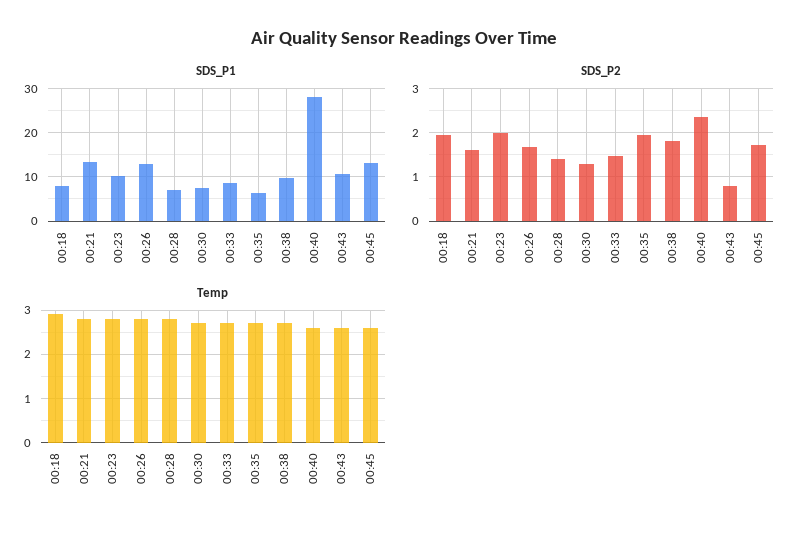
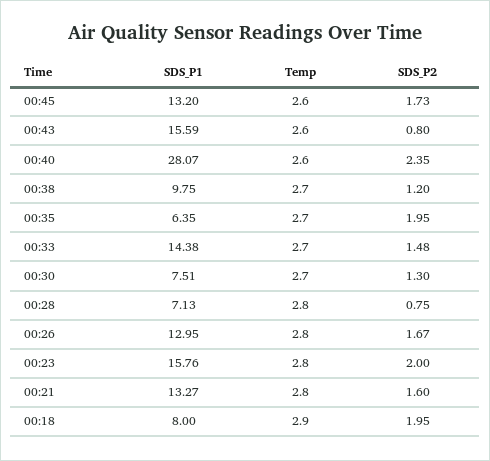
SDS_P1, 00:23: 10 -> 15.76
SDS_P1, 00:33: 8 -> 14.38
SDS_P1, 00:43: 10 -> 15.59
SDS_P2, 00:28: 1.4 -> 0.75
SDS_P2, 00:38: 1.8 -> 1.2

